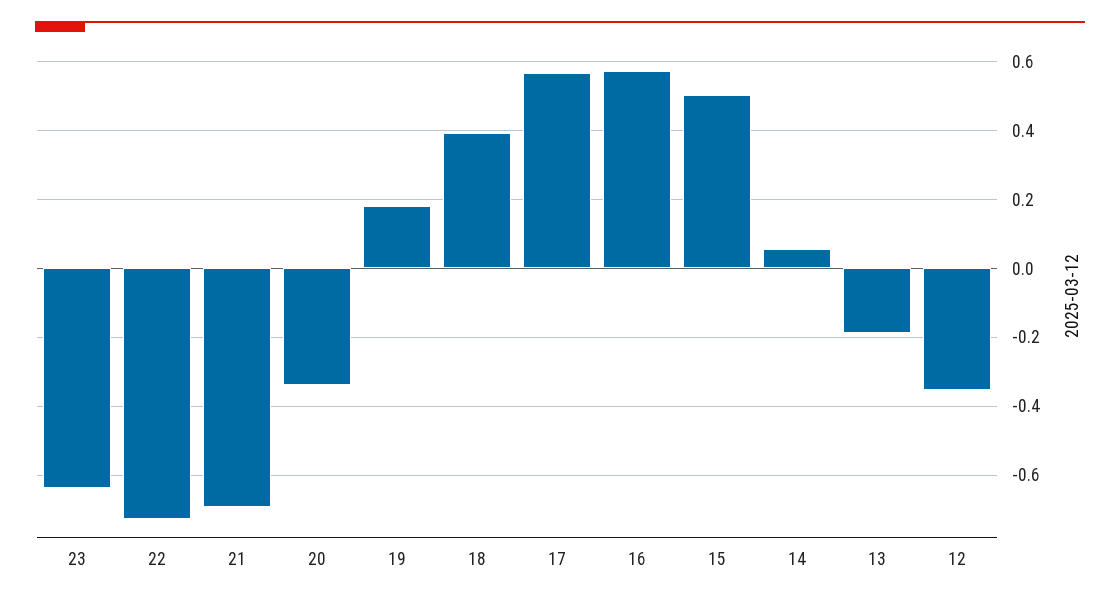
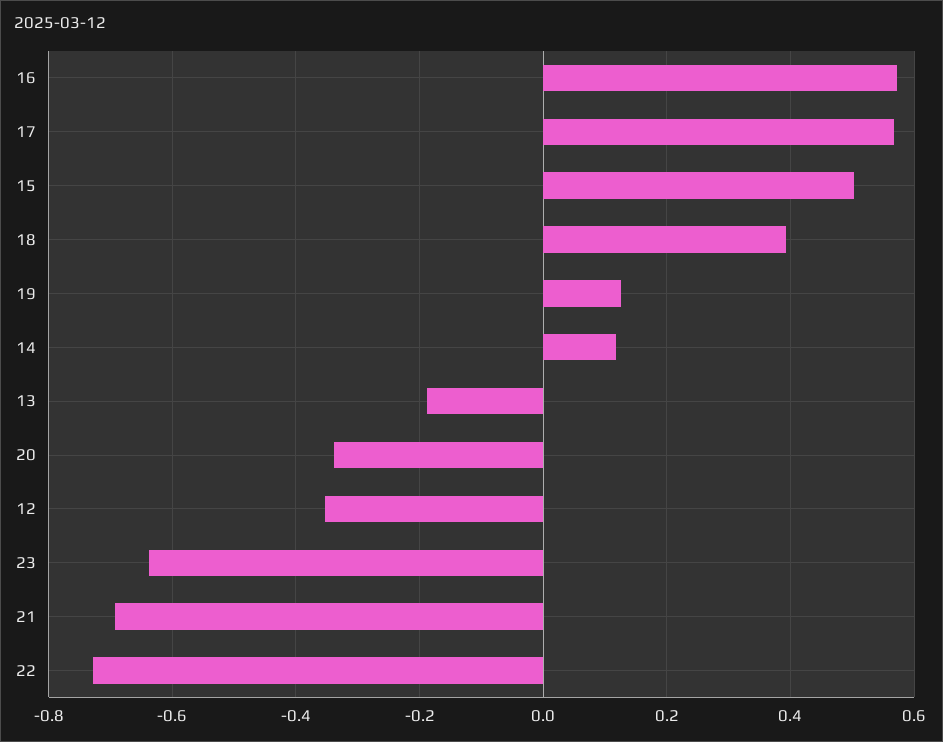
19: 0.18 -> 0.12
14: 0.06 -> 0.12

